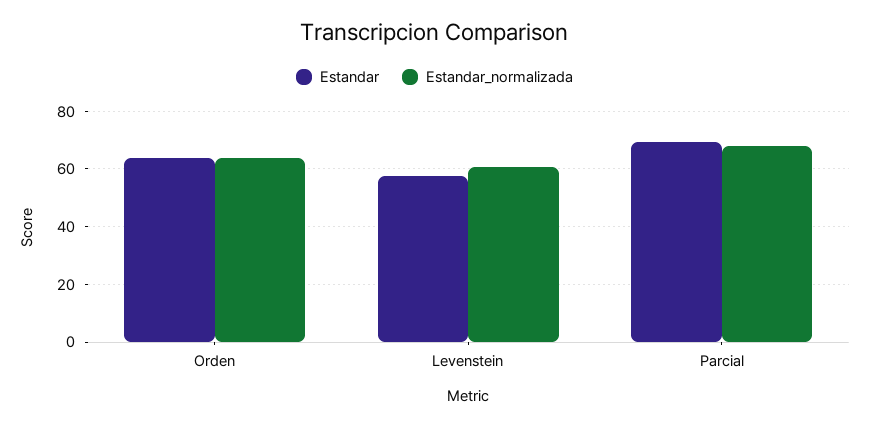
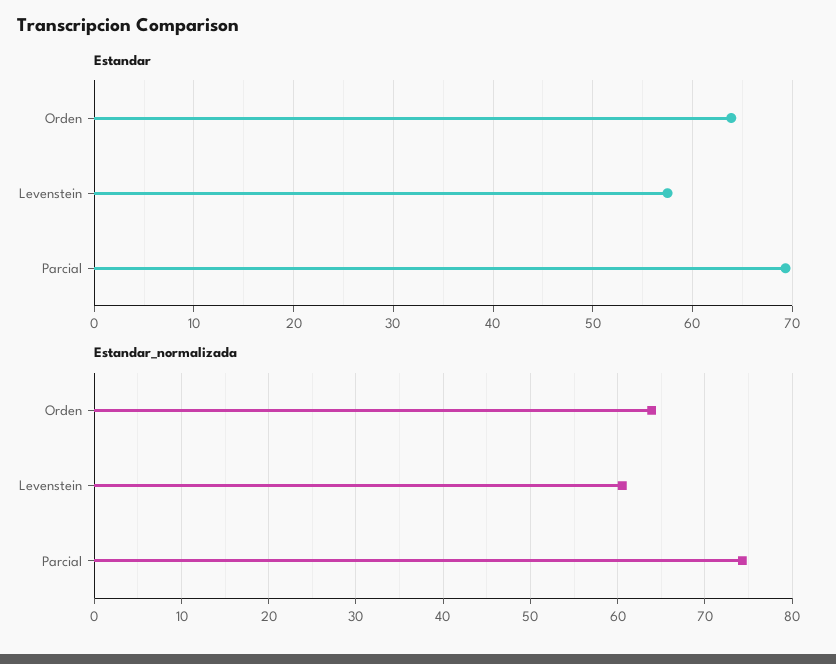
Estandar_normalizada, Parcial: 67.5 -> 74

